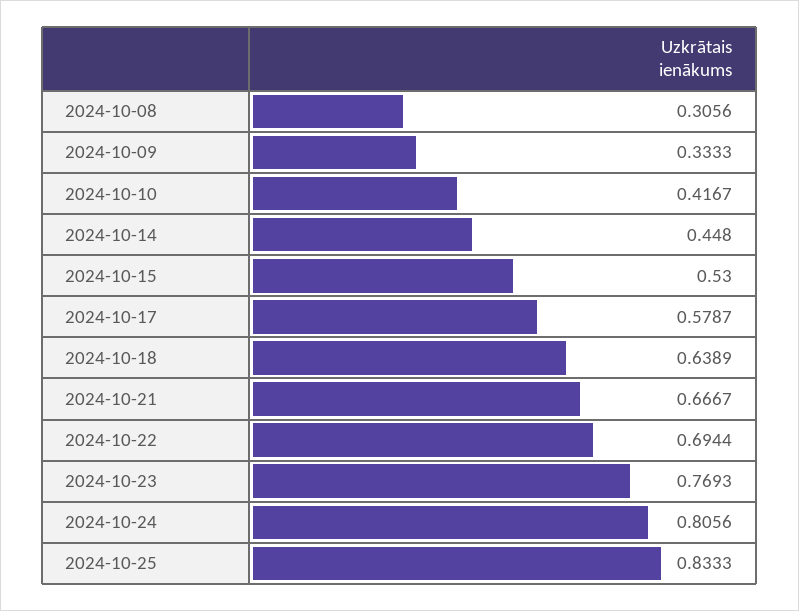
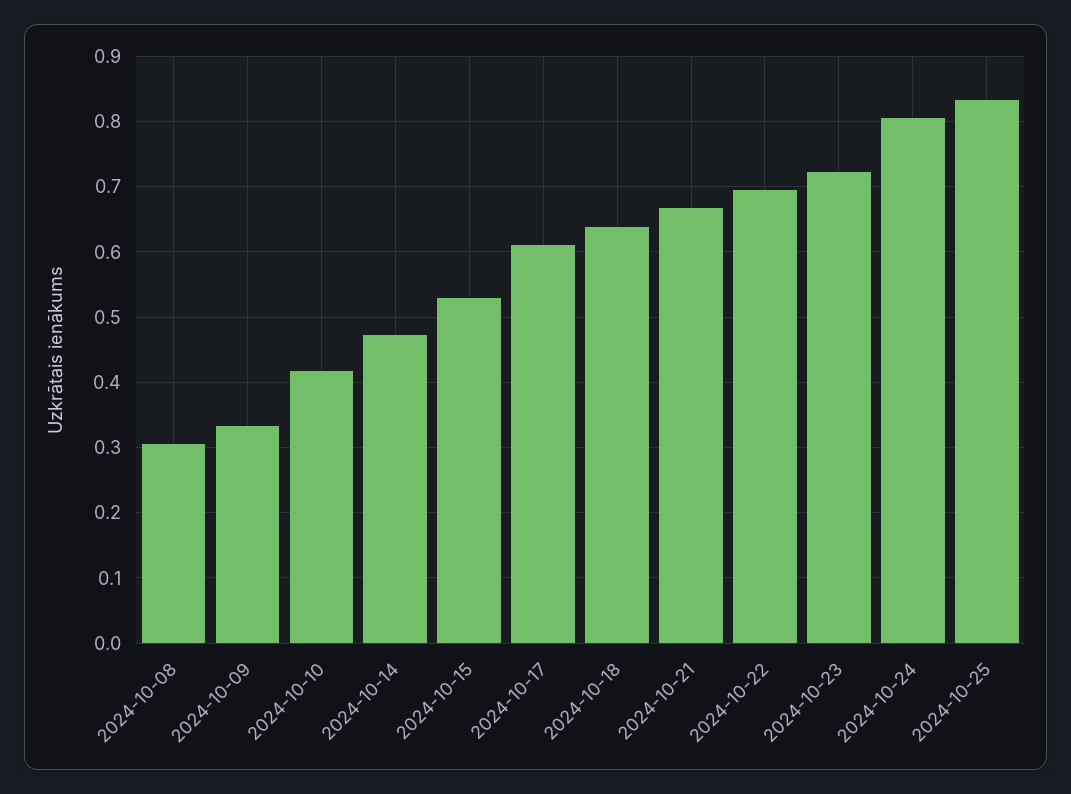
2024-10-14: 0.448 -> 0.47
2024-10-17: 0.5787 -> 0.61
2024-10-23: 0.7693 -> 0.72

